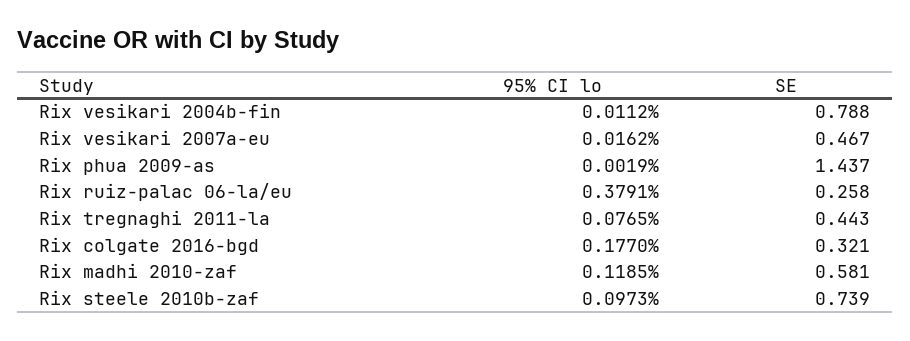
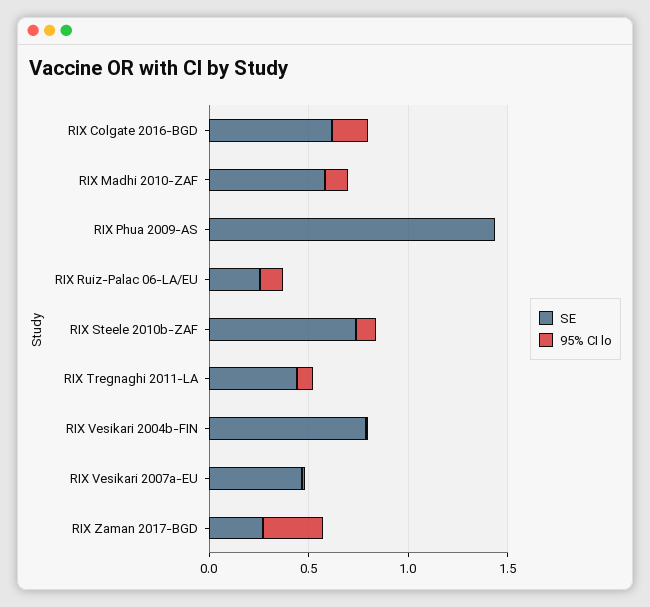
95% CI lo, Rix ruiz-palac 06-la/eu: 0.3791 -> 0.1
SE, Rix colgate 2016-bgd: 0.321 -> 0.6
SE, RIX Zaman 2017-BGD: none -> 0.3
95% CI lo, RIX Zaman 2017-BGD: none -> 0.3

